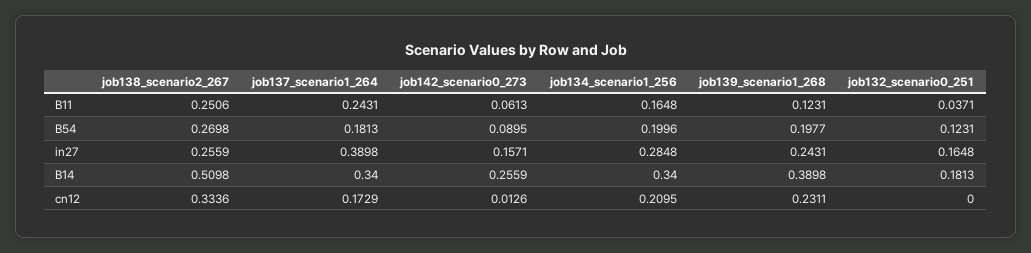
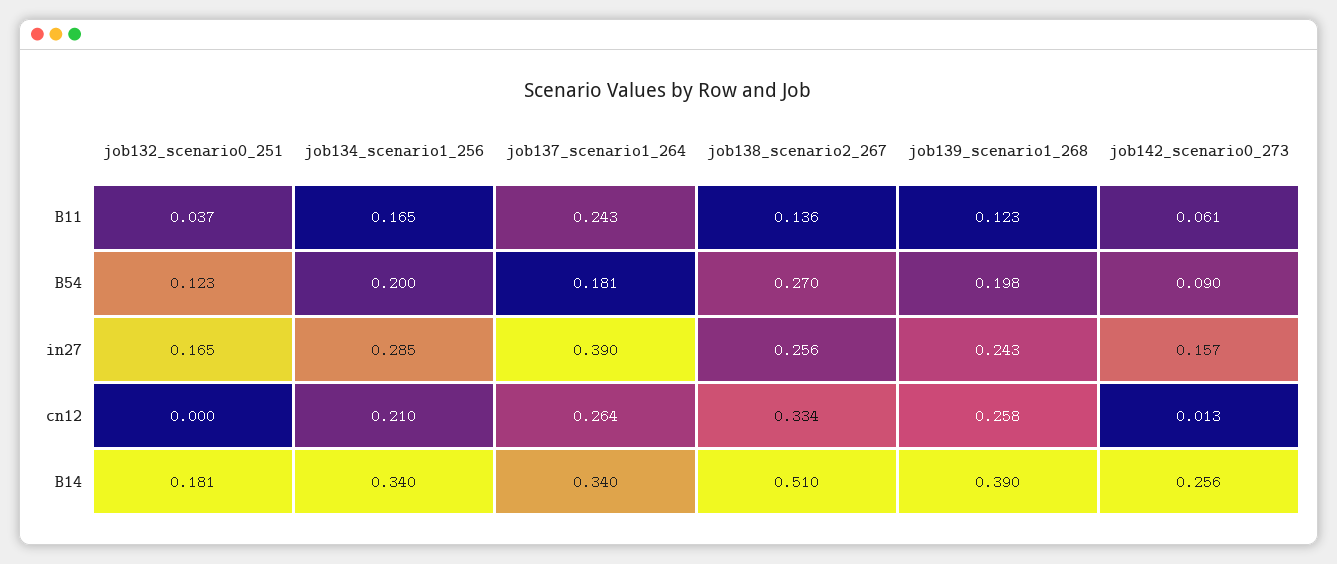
job138_scenario2_267, B11: 0.2506 -> 0.136
job137_scenario1_264, cn12: 0.1729 -> 0.264
job139_scenario1_268, cn12: 0.2311 -> 0.258

